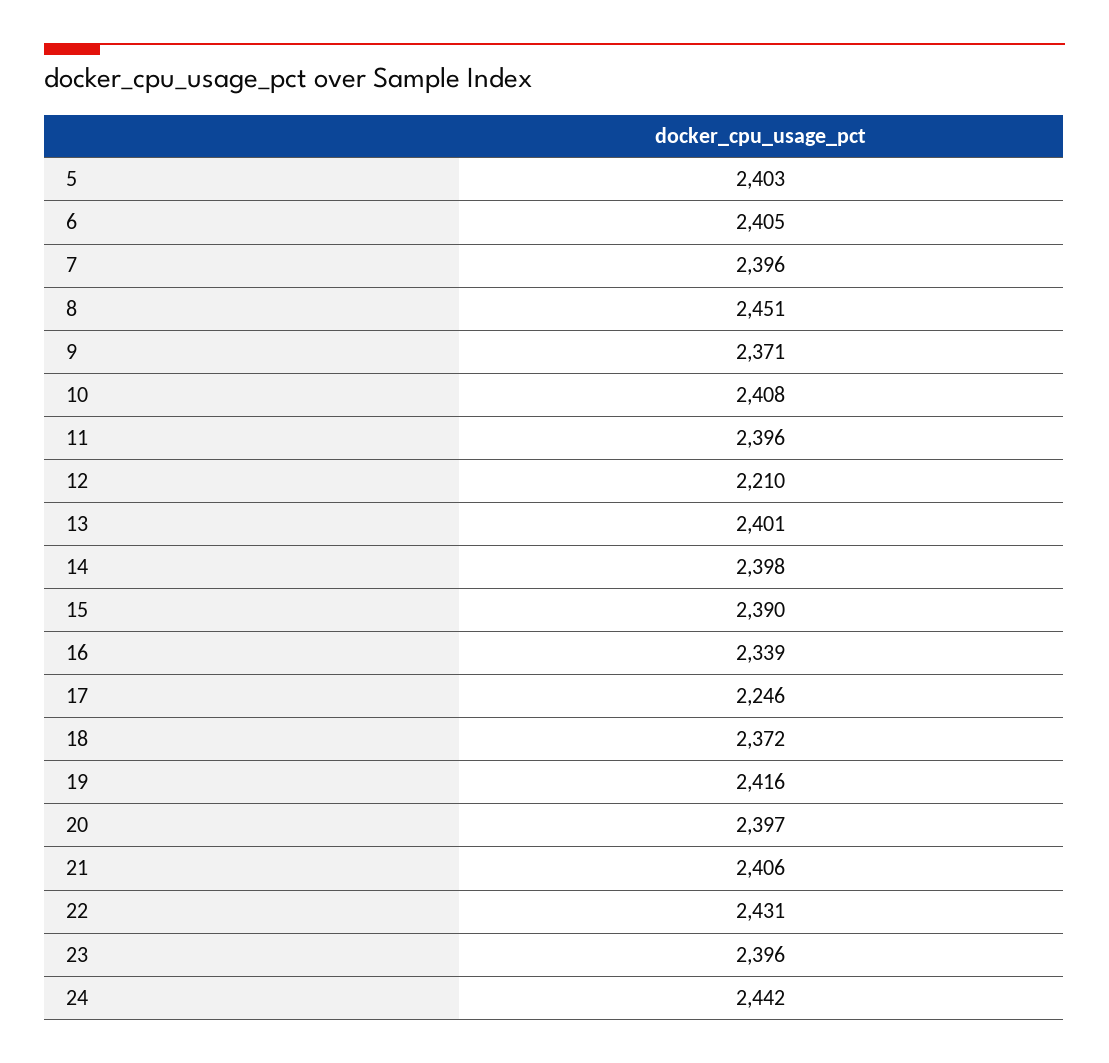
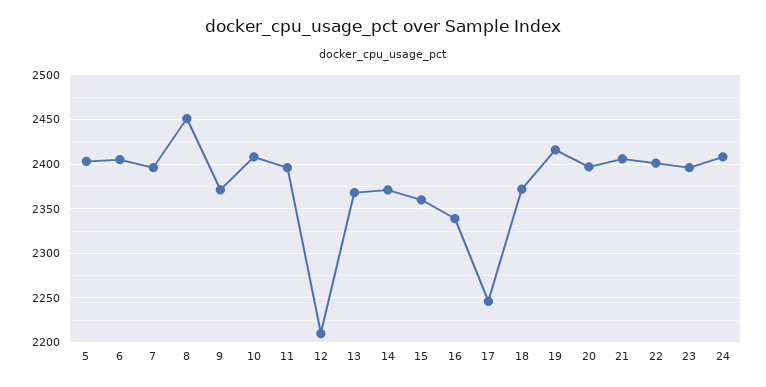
13: 2401 -> 2370
14: 2398 -> 2370
15: 2390 -> 2360
22: 2431 -> 2400
24: 2442 -> 2410

